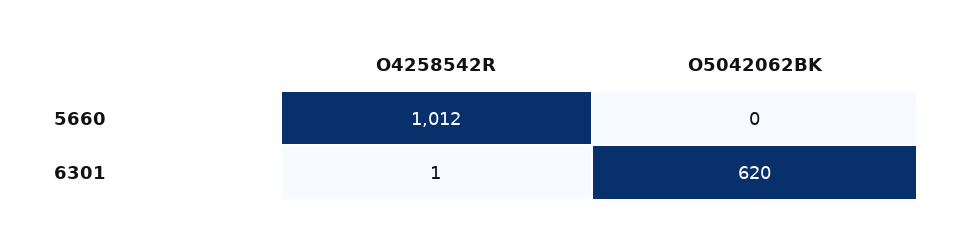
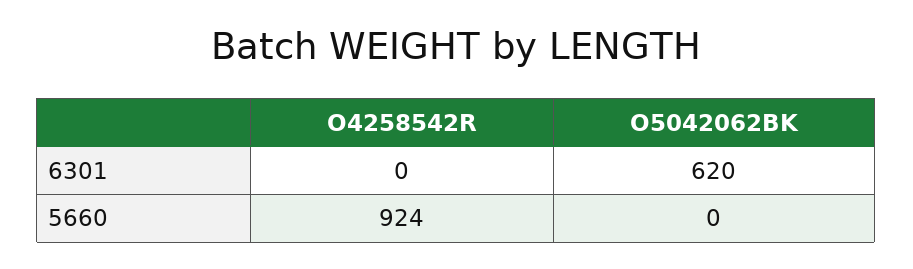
O4258542R, 5660: 1012 -> 924
O4258542R, 6301: 1 -> 0

